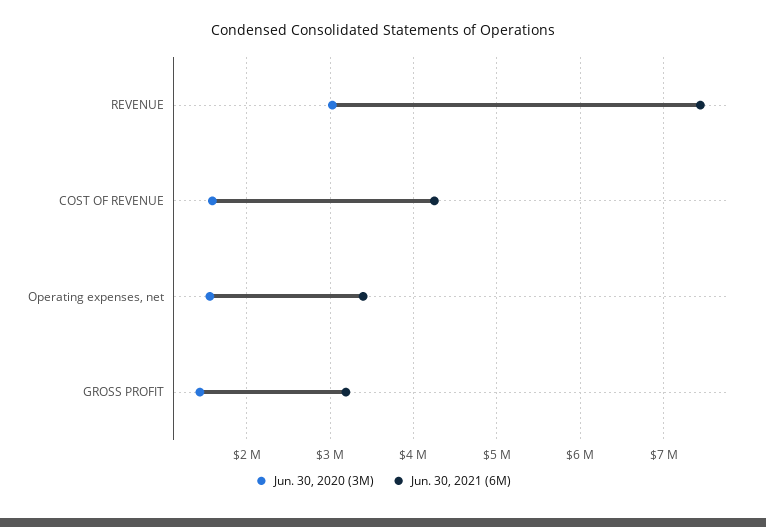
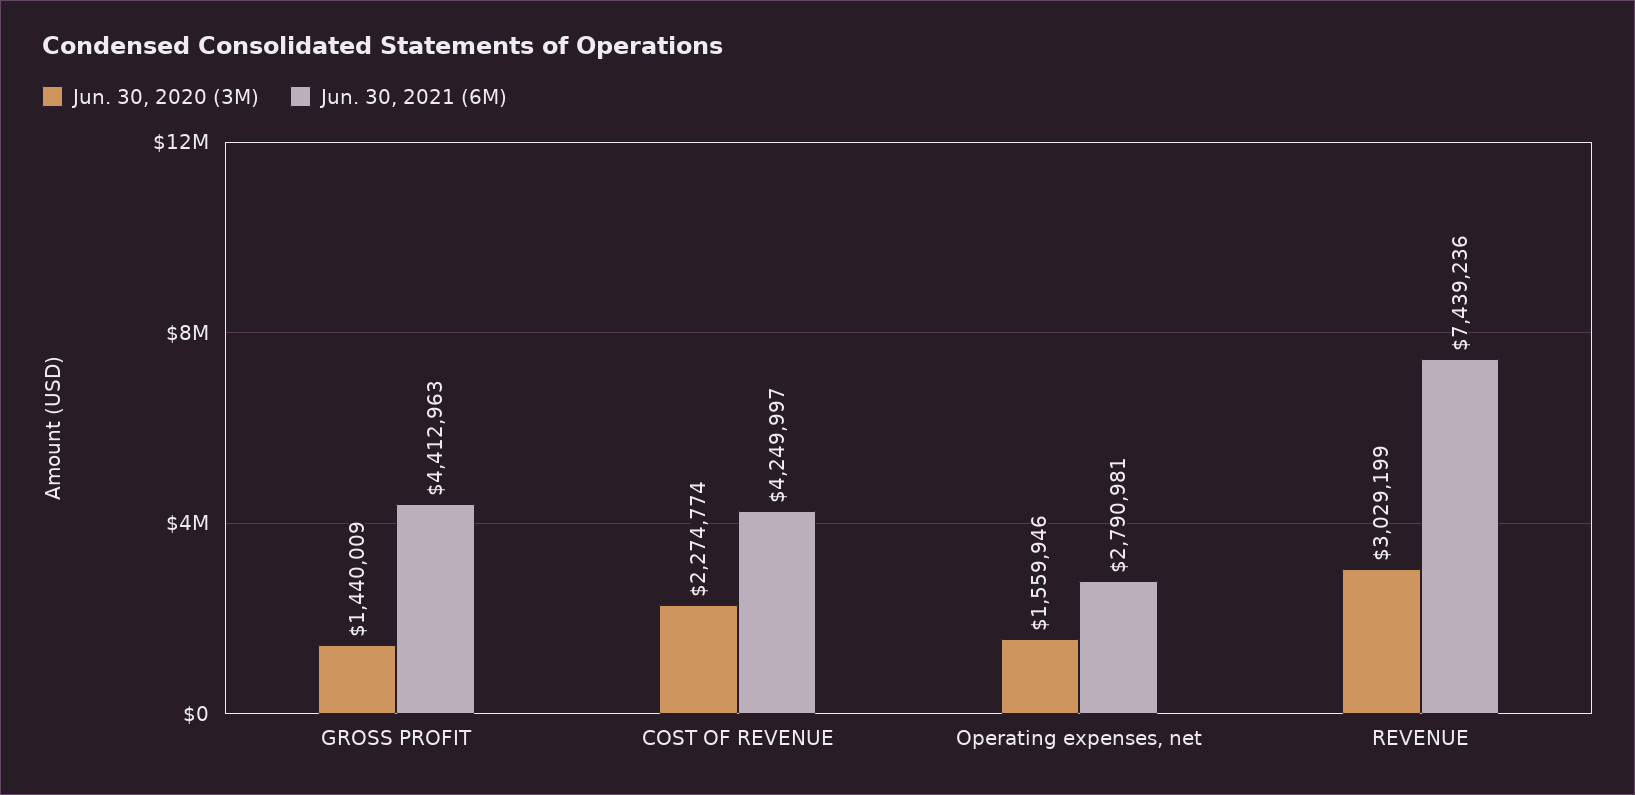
Jun. 30, 2020 (3M), COST OF REVENUE: 1600000 -> 2274774
Jun. 30, 2021 (6M), Operating expenses, net: 3400000 -> 2790981
Jun. 30, 2021 (6M), GROSS PROFIT: 3200000 -> 4412963

